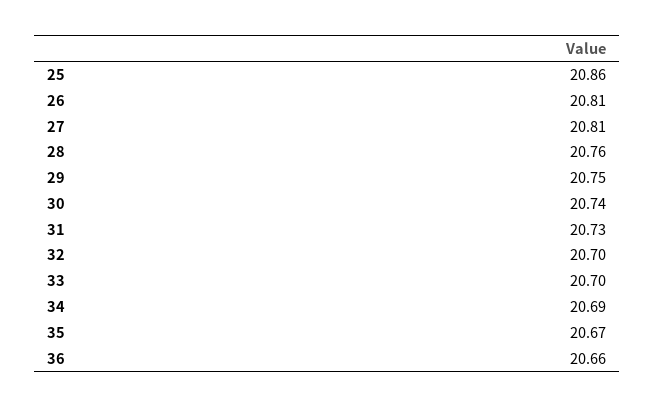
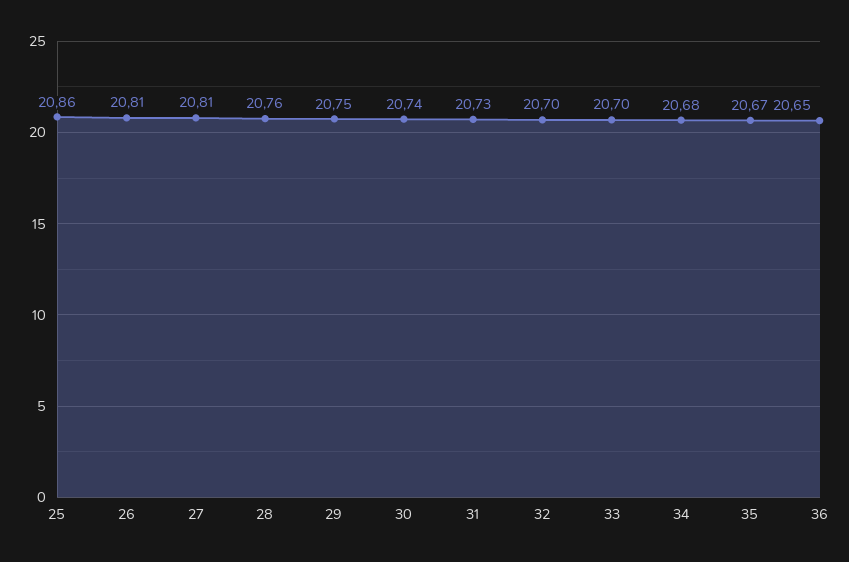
34: 20.69 -> 20.68
36: 20.66 -> 20.65

